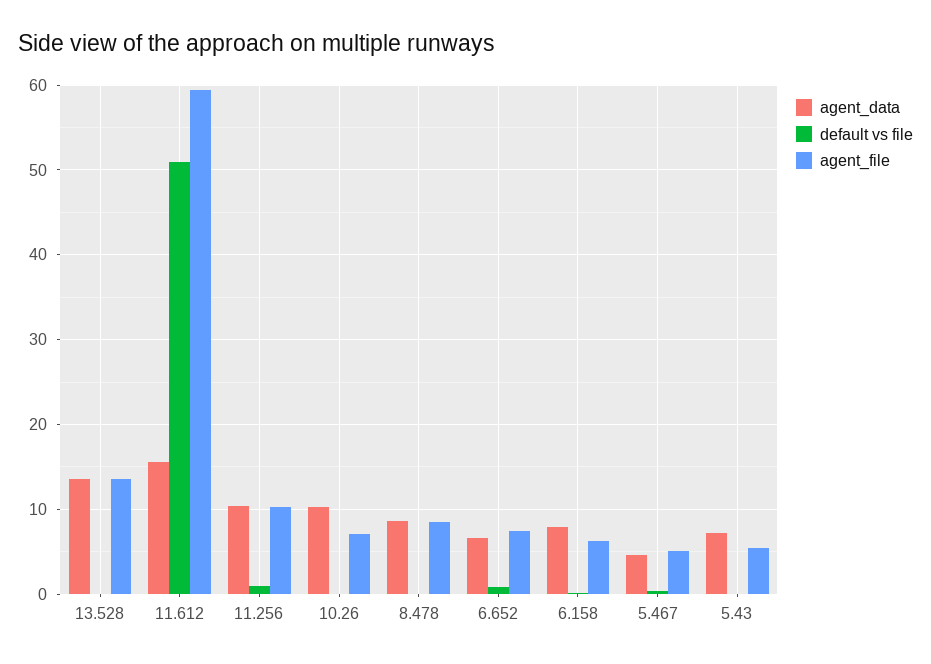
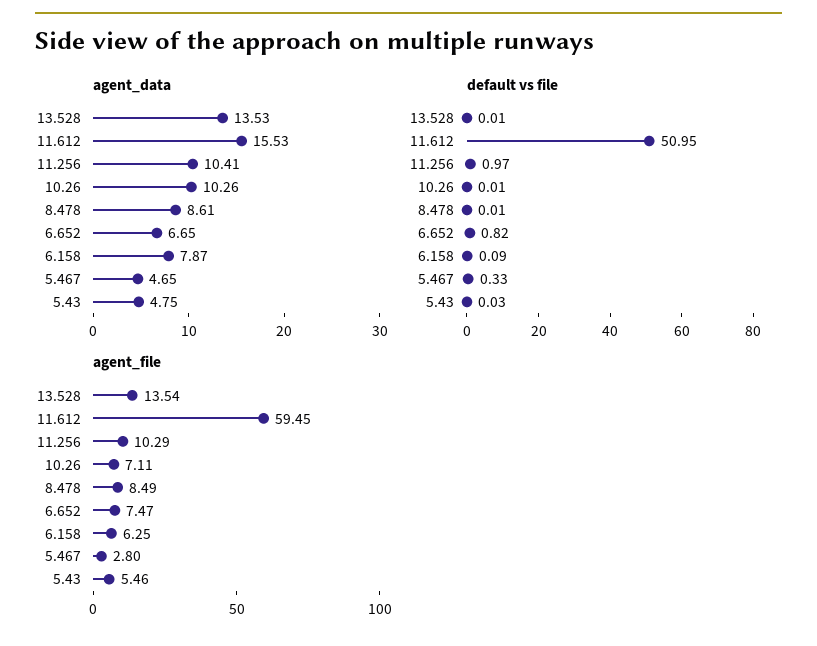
agent_file, 5.467: 5 -> 2.8
agent_data, 5.43: 7 -> 4.75

